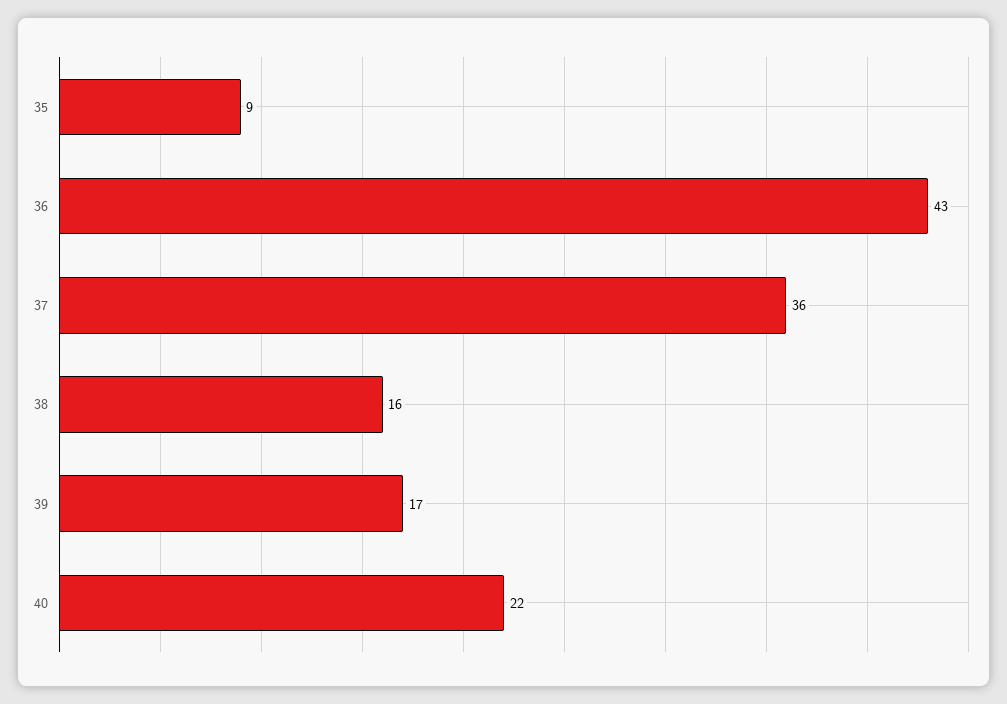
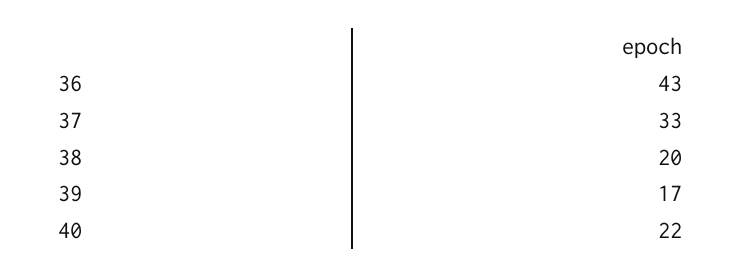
35: 9 -> none
37: 36 -> 33
38: 16 -> 20

